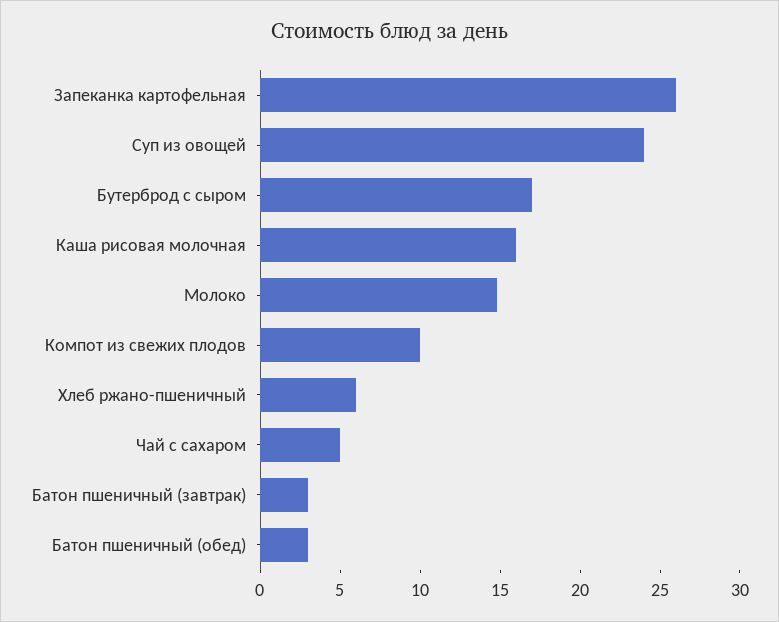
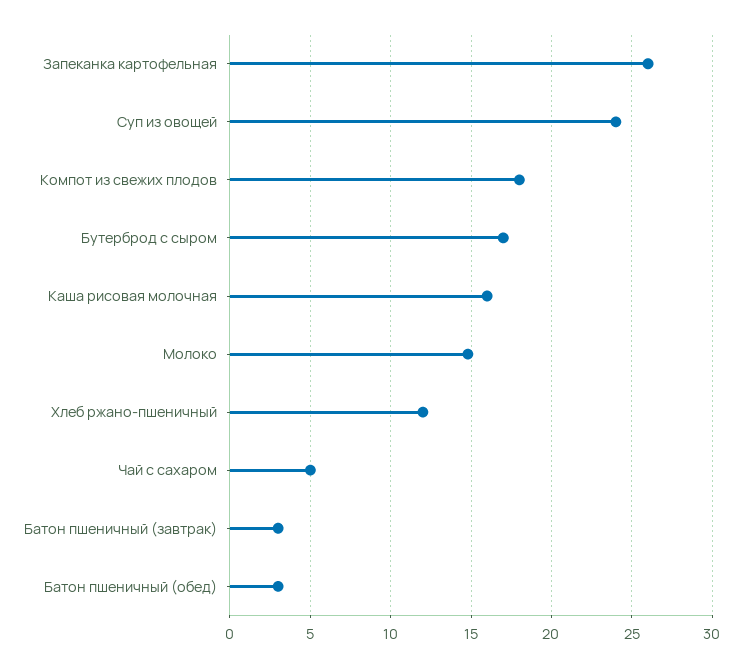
Компот из свежих плодов: 10 -> 18
Хлеб ржано-пшеничный: 6 -> 12

